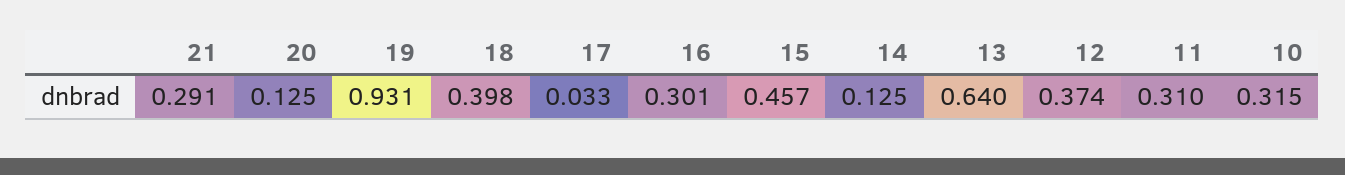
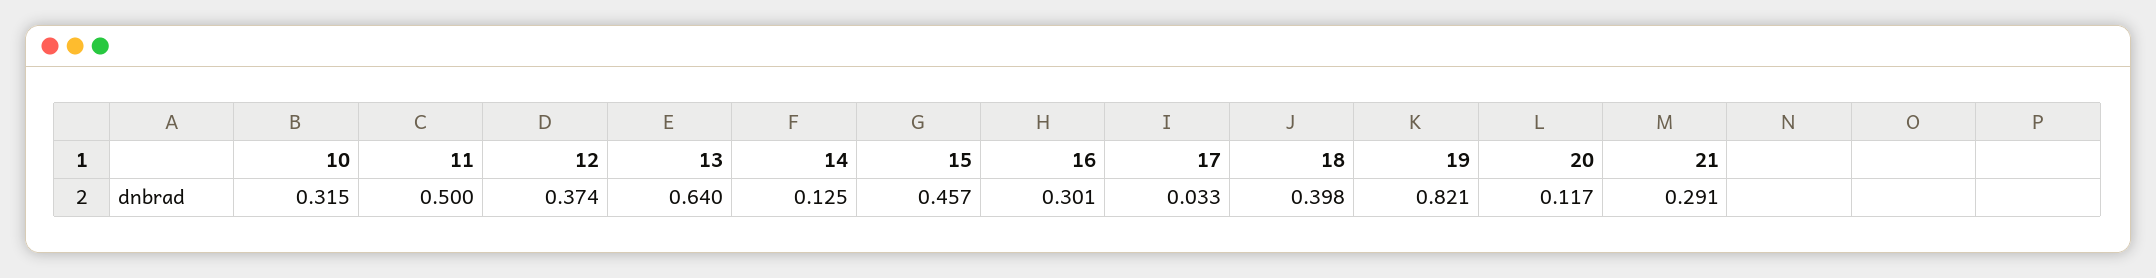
20: 0.125 -> 0.117
19: 0.931 -> 0.821
11: 0.31 -> 0.5

